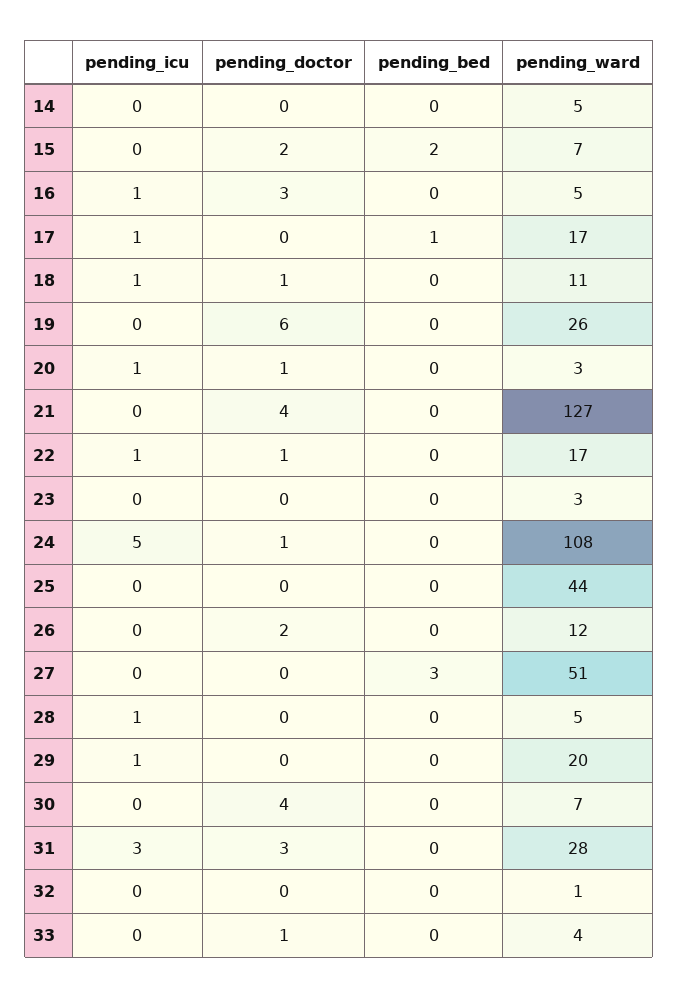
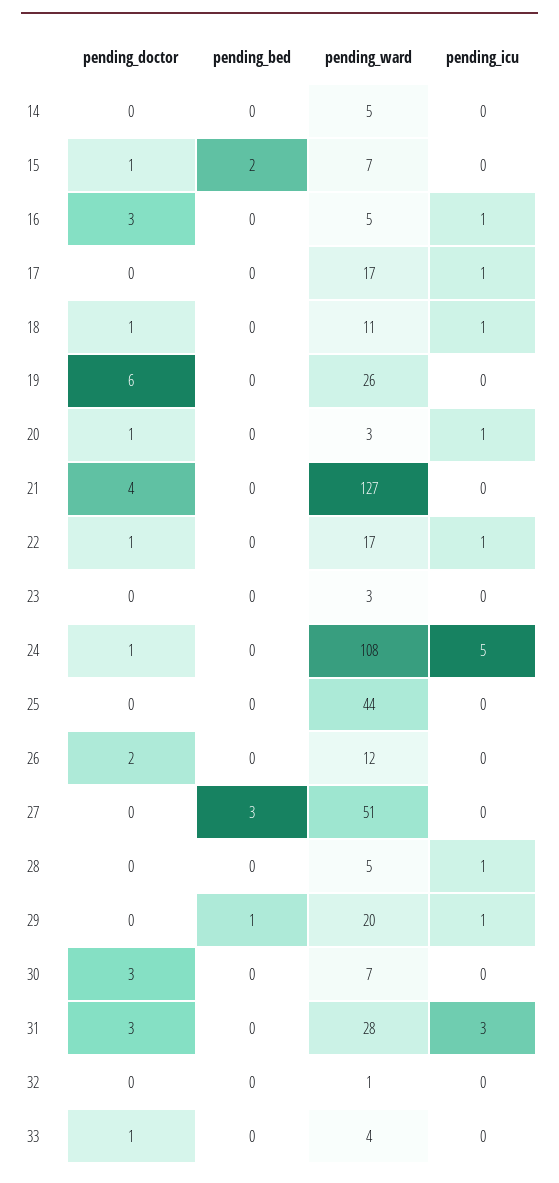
pending_doctor, 15: 2 -> 1
pending_bed, 17: 1 -> 0
pending_bed, 29: 0 -> 1
pending_doctor, 30: 4 -> 3

